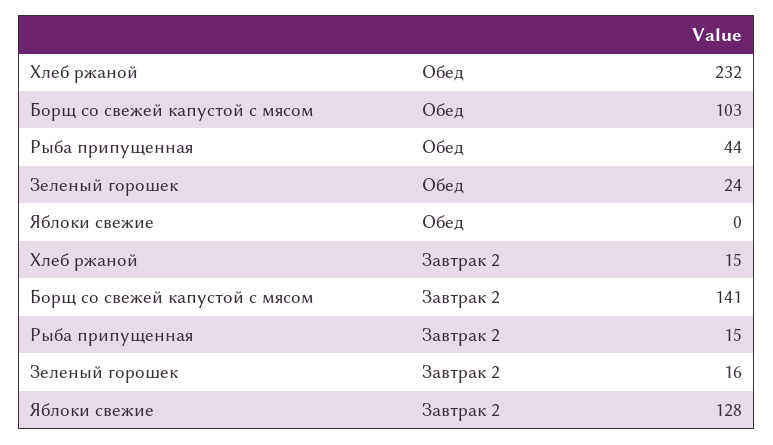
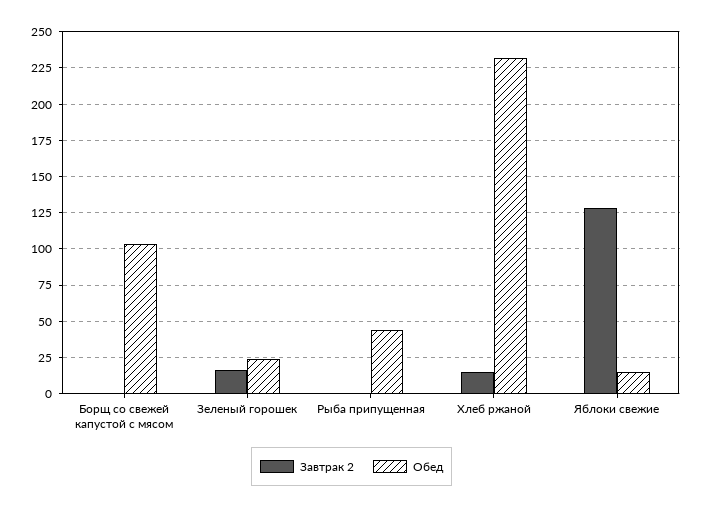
Обед, Яблоки свежие: 0 -> 15
Завтрак 2, Борщ со свежей капустой с мясом: 141 -> 0
Завтрак 2, Рыба припущенная: 15 -> 0

